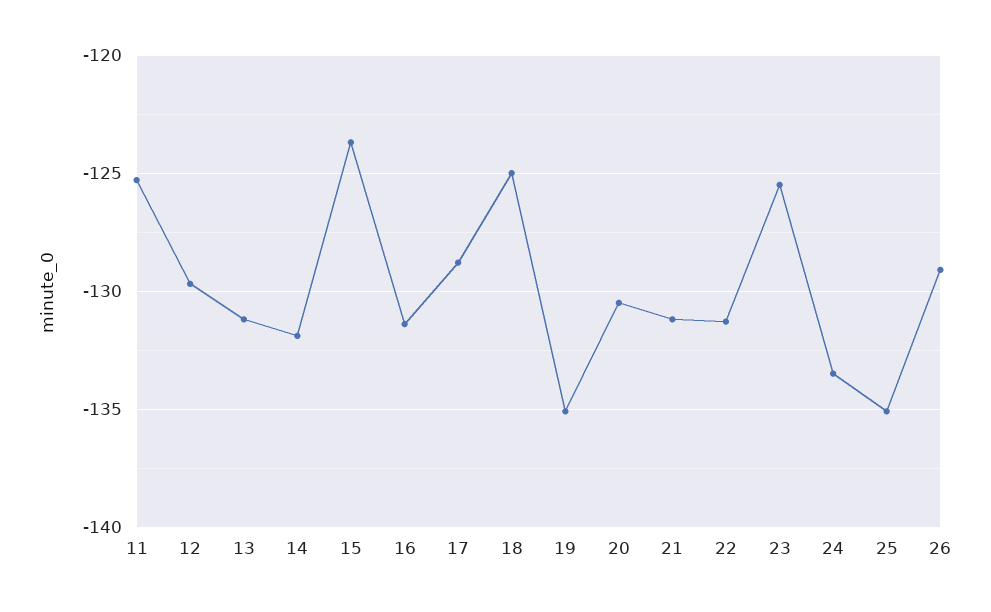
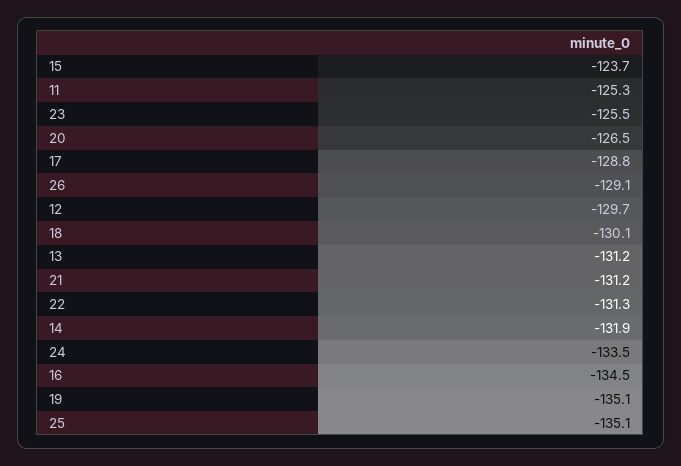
16: -131.5 -> -134.5
18: -125 -> -130.1
20: -130.5 -> -126.5

